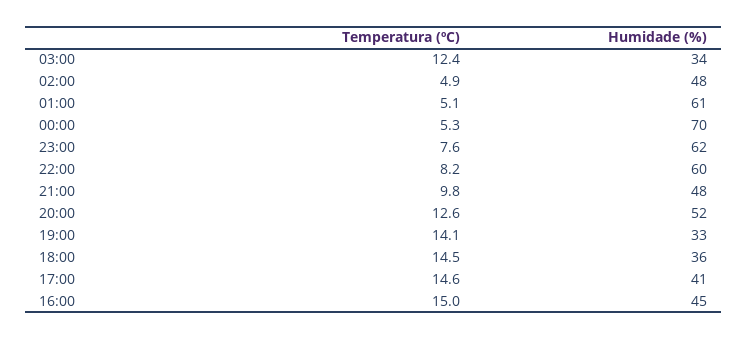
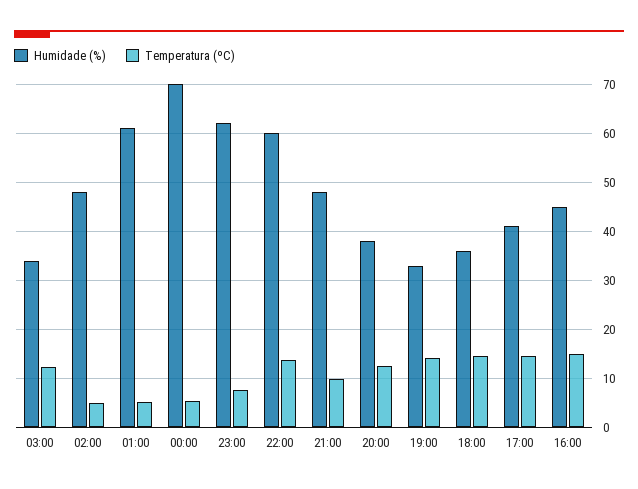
Temperatura (ºC), 22:00: 8.2 -> 14
Humidade (%), 20:00: 52 -> 38

